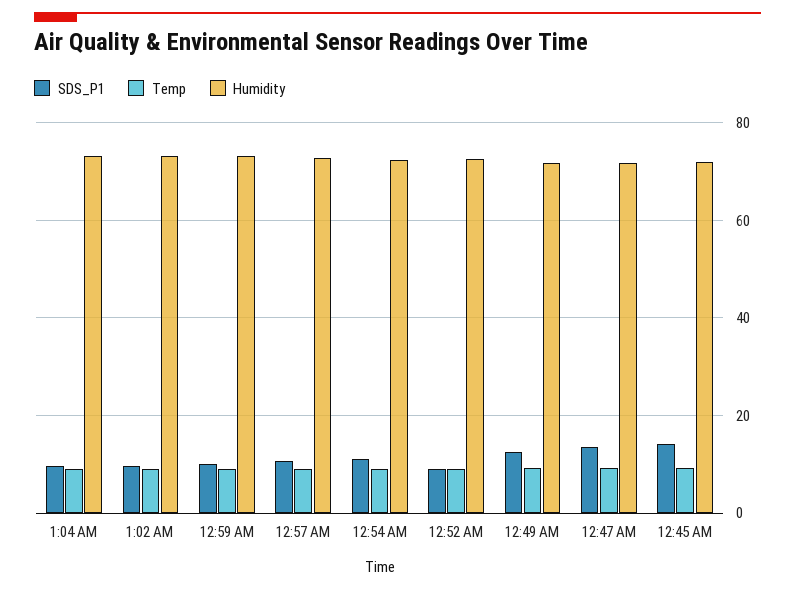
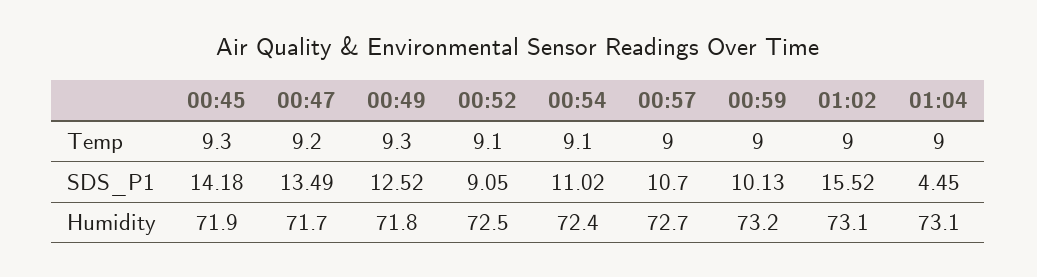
SDS_P1, 1:04 AM: 10 -> 4.45
SDS_P1, 1:02 AM: 10 -> 15.52

